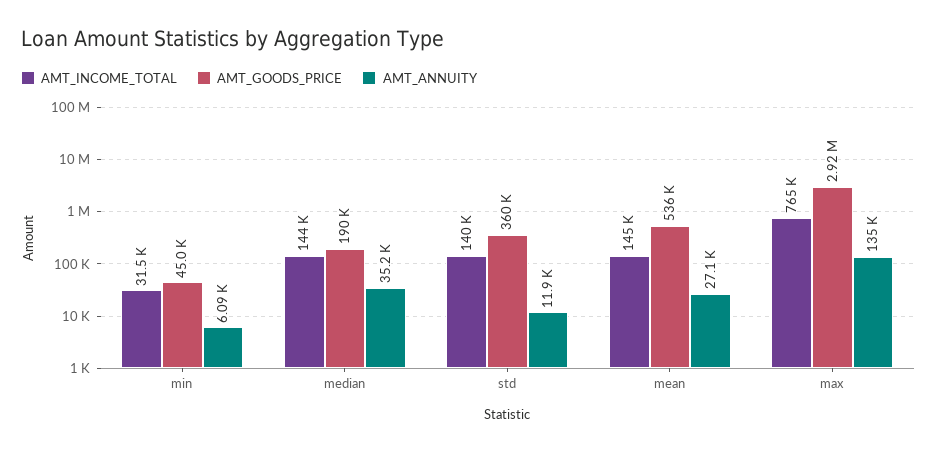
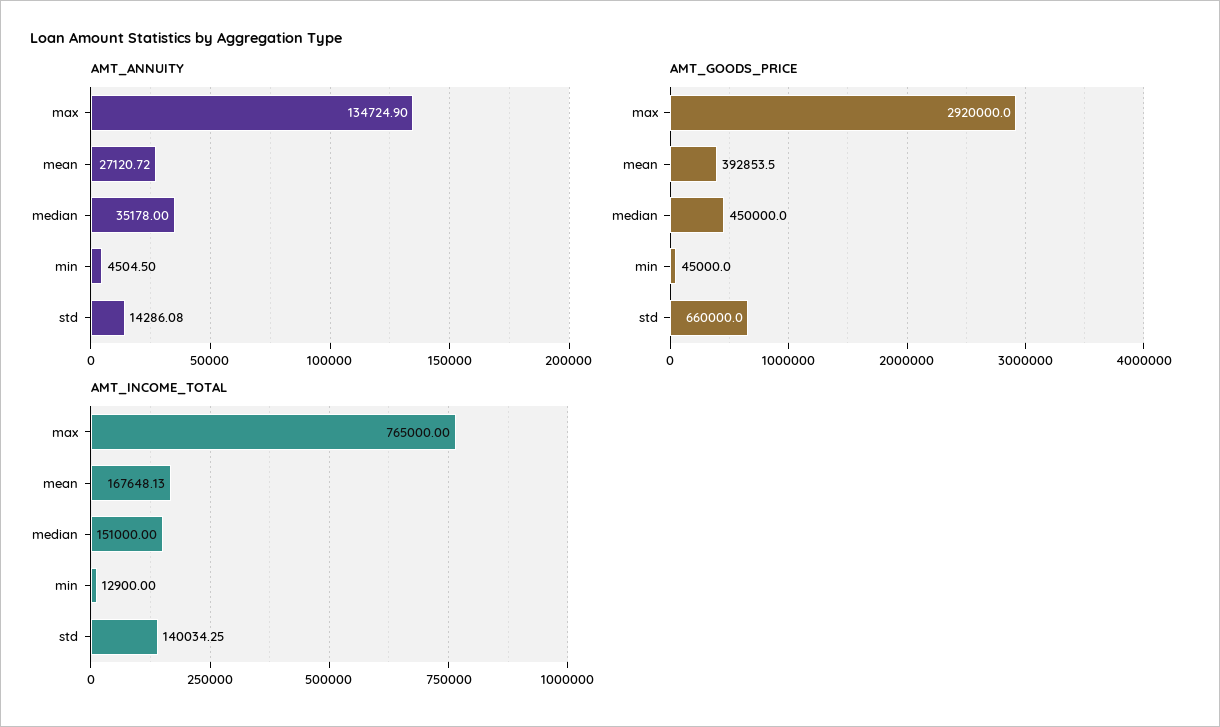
AMT_INCOME_TOTAL, min: 31500 -> 12900
AMT_ANNUITY, min: 6090 -> 4504.5
AMT_INCOME_TOTAL, median: 144000 -> 151000
AMT_GOODS_PRICE, median: 190000 -> 450000
AMT_GOODS_PRICE, std: 360000 -> 660000
AMT_ANNUITY, std: 11900 -> 14286.08
AMT_INCOME_TOTAL, mean: 145000 -> 167648.13
AMT_GOODS_PRICE, mean: 536000 -> 392853.5

